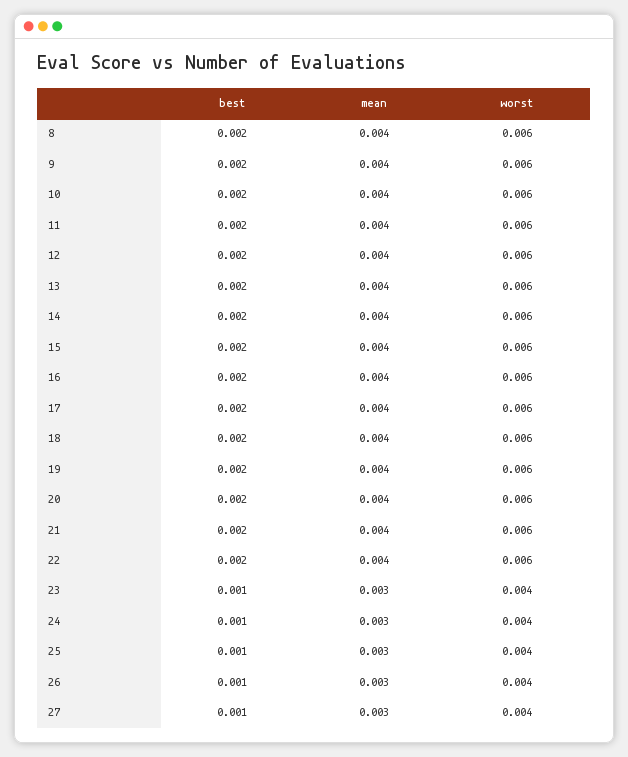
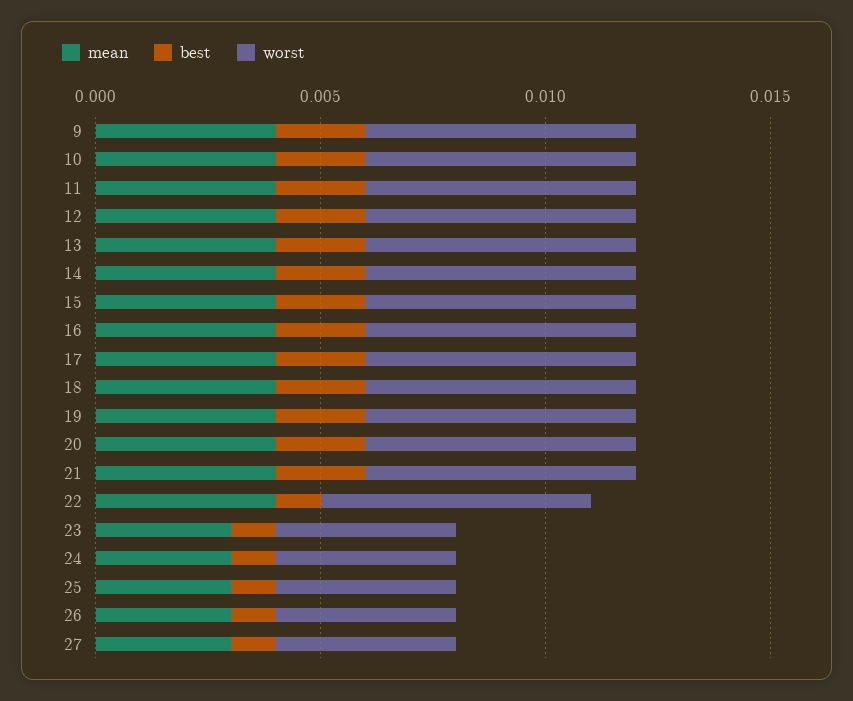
best, 8: 0.002 -> none
mean, 8: 0.004 -> none
worst, 8: 0.006 -> none
best, 22: 0.002 -> 0.001

